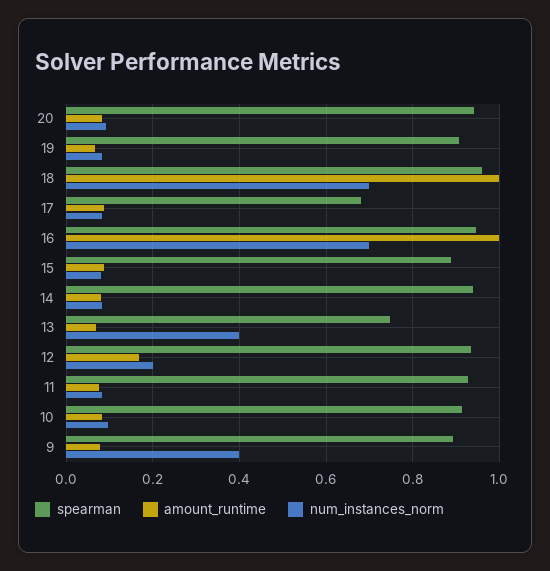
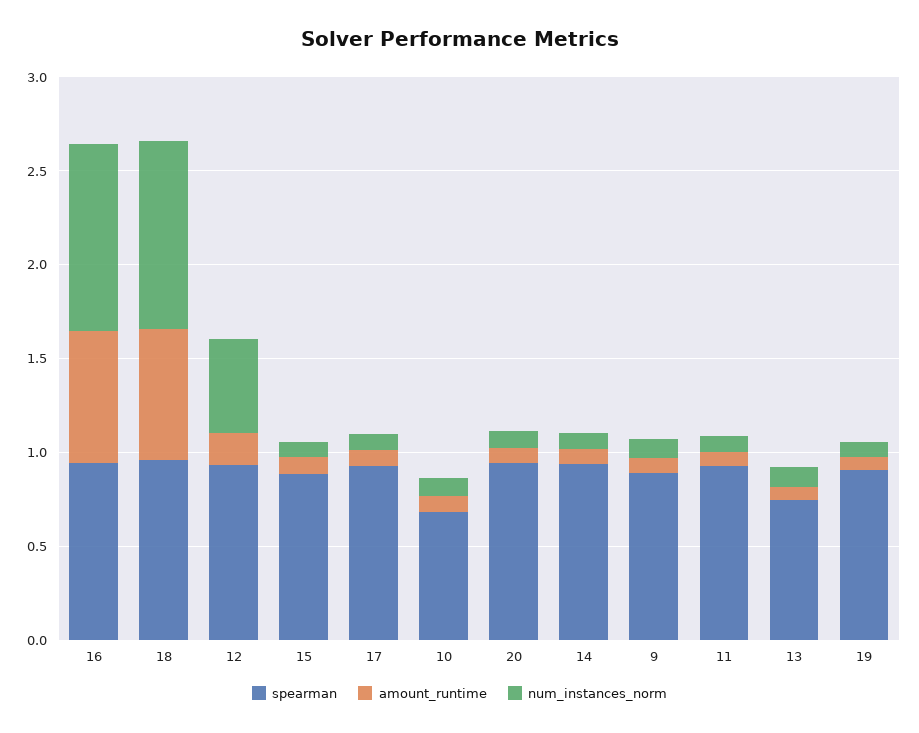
amount_runtime, 18: 1 -> 0.7
num_instances_norm, 18: 0.7 -> 1
spearman, 17: 0.68 -> 0.9
amount_runtime, 16: 1 -> 0.7
num_instances_norm, 16: 0.7 -> 1
num_instances_norm, 13: 0.4 -> 0.1
num_instances_norm, 12: 0.2 -> 0.5
spearman, 10: 0.92 -> 0.7
num_instances_norm, 9: 0.4 -> 0.1

